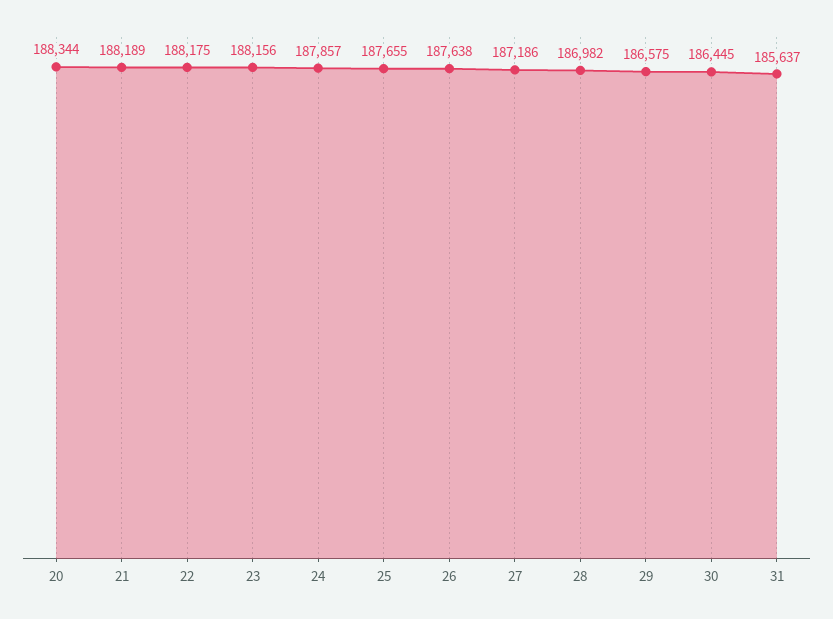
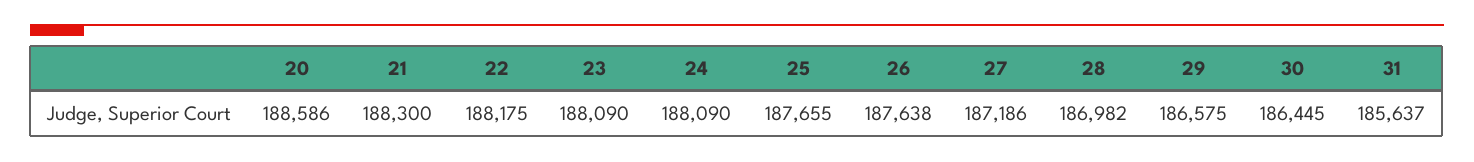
20: 188344 -> 188586
21: 188189 -> 188300
23: 188156 -> 188090
24: 187857 -> 188090

